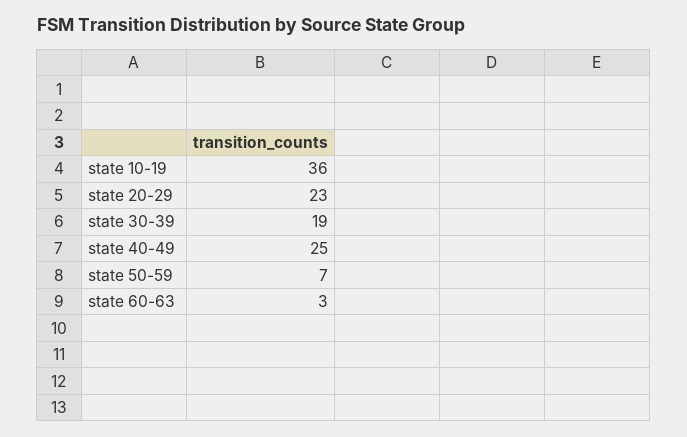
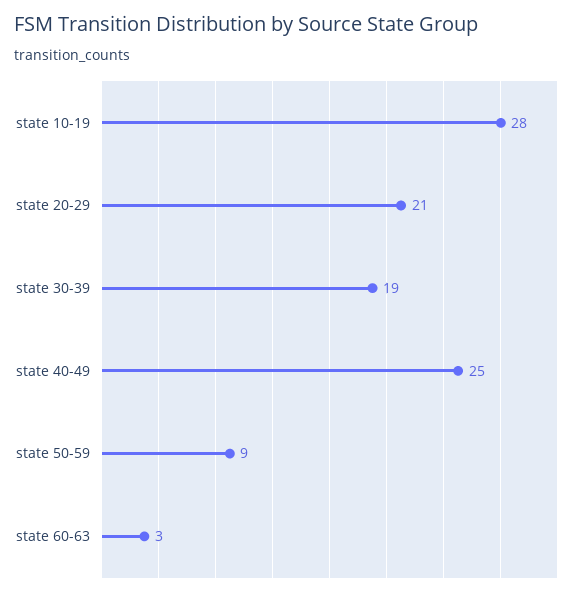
state 10-19: 36 -> 28
state 20-29: 23 -> 21
state 50-59: 7 -> 9

